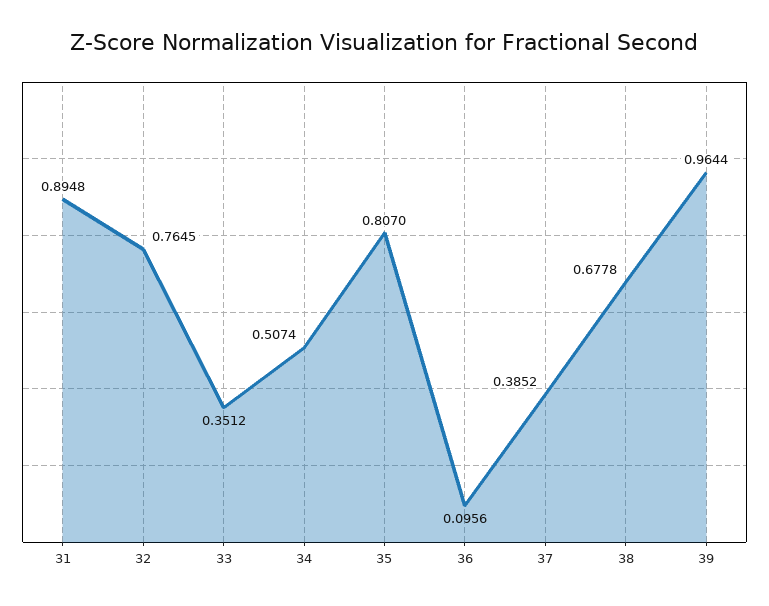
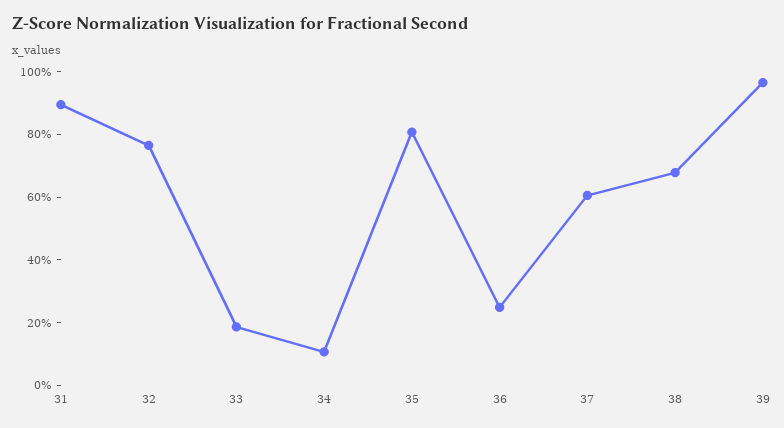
33: 0.3512 -> 0.2
34: 0.5074 -> 0.1
36: 0.0956 -> 0.25
37: 0.3852 -> 0.6

